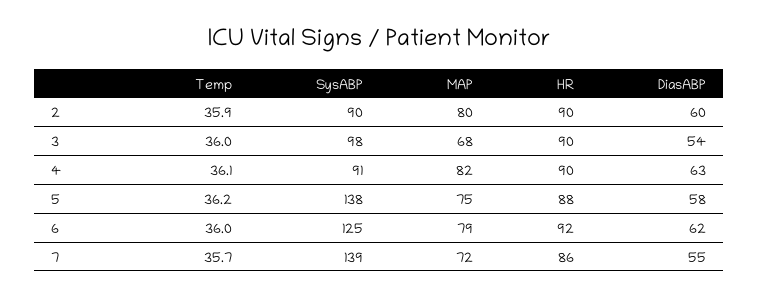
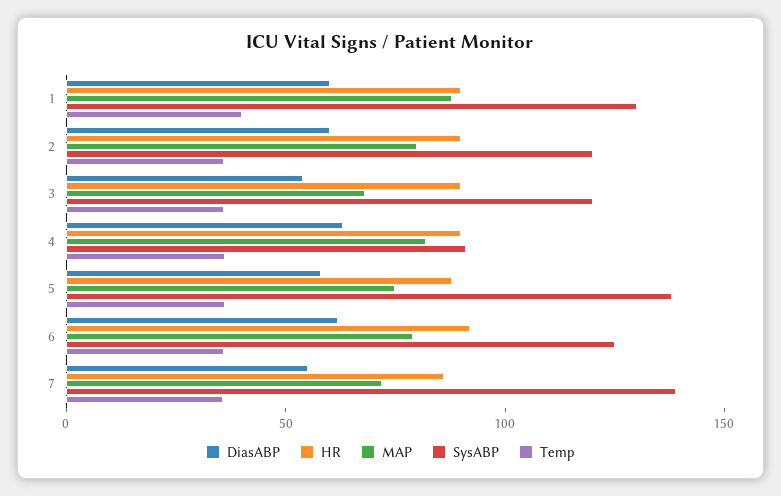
SysABP, 2: 90 -> 120
SysABP, 3: 98 -> 120
DiasABP, 1: none -> 60
HR, 1: none -> 90
MAP, 1: none -> 90
SysABP, 1: none -> 130
Temp, 1: none -> 40

